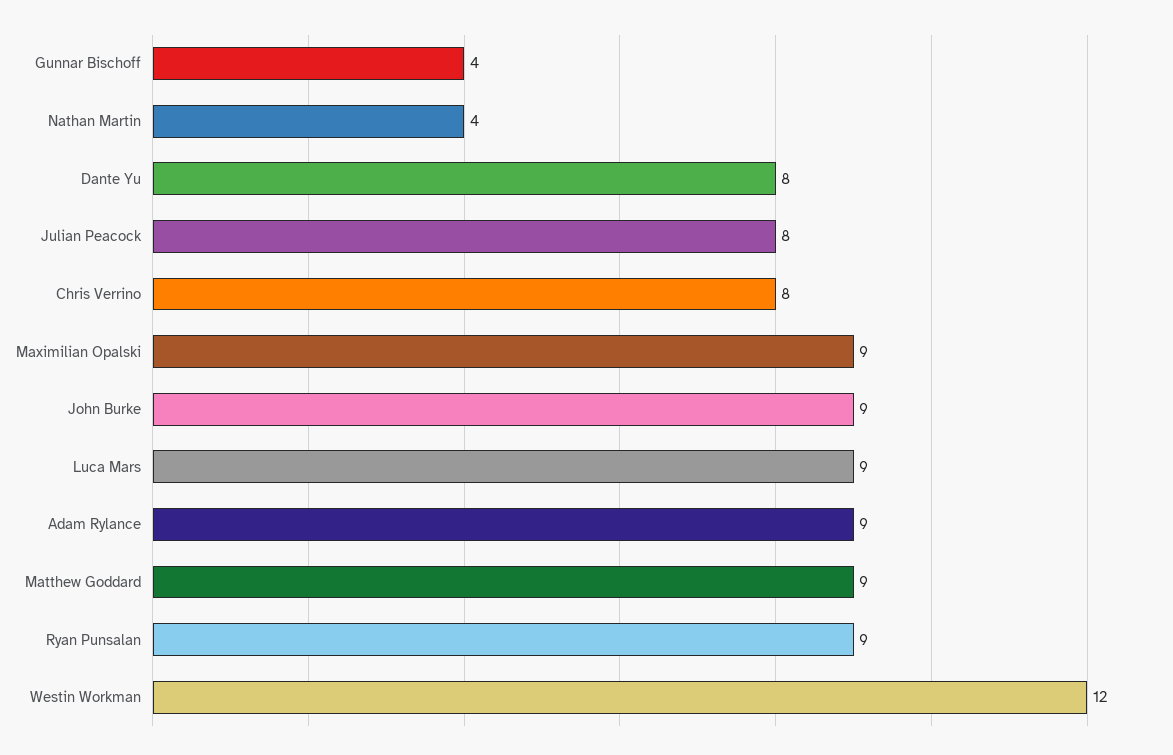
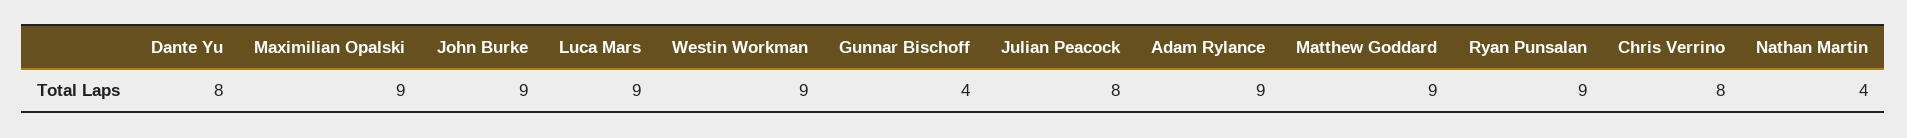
Westin Workman: 12 -> 9

